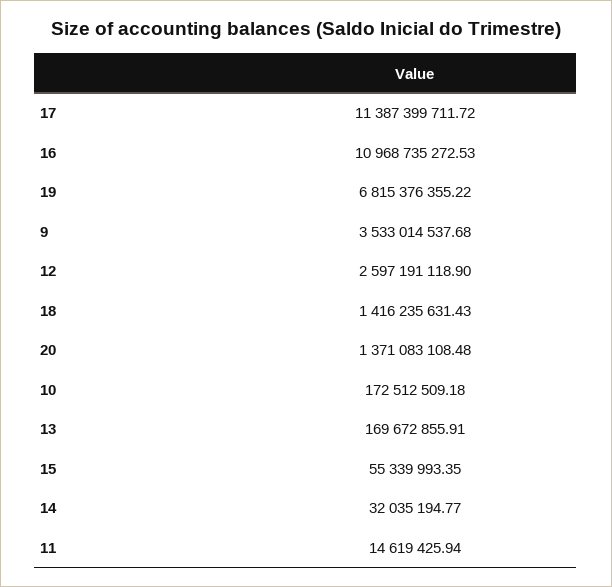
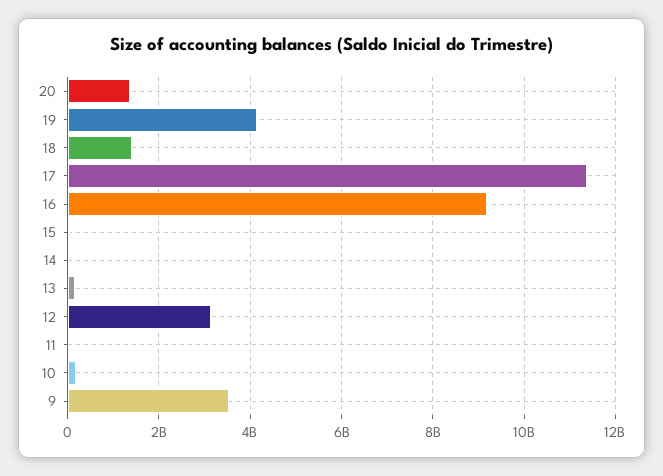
16: 10968735272.53 -> 9200000000
19: 6815376355.22 -> 4200000000
12: 2597191118.9 -> 3200000000

